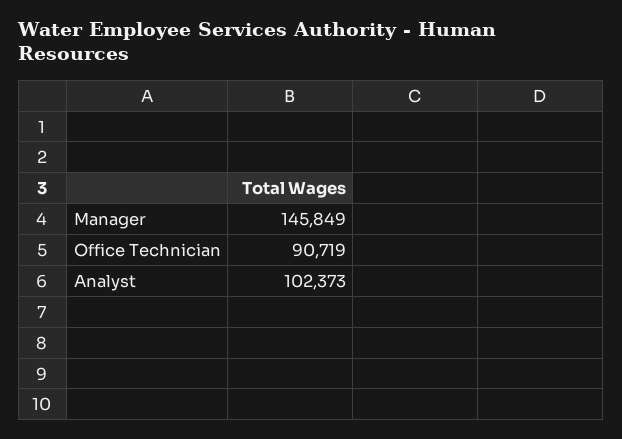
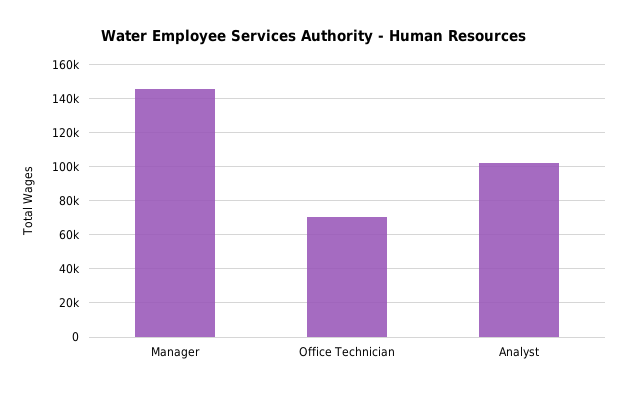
Office Technician: 90719 -> 70000

